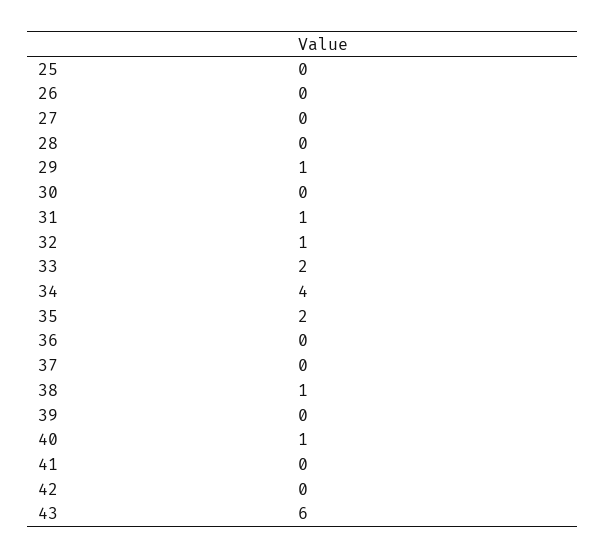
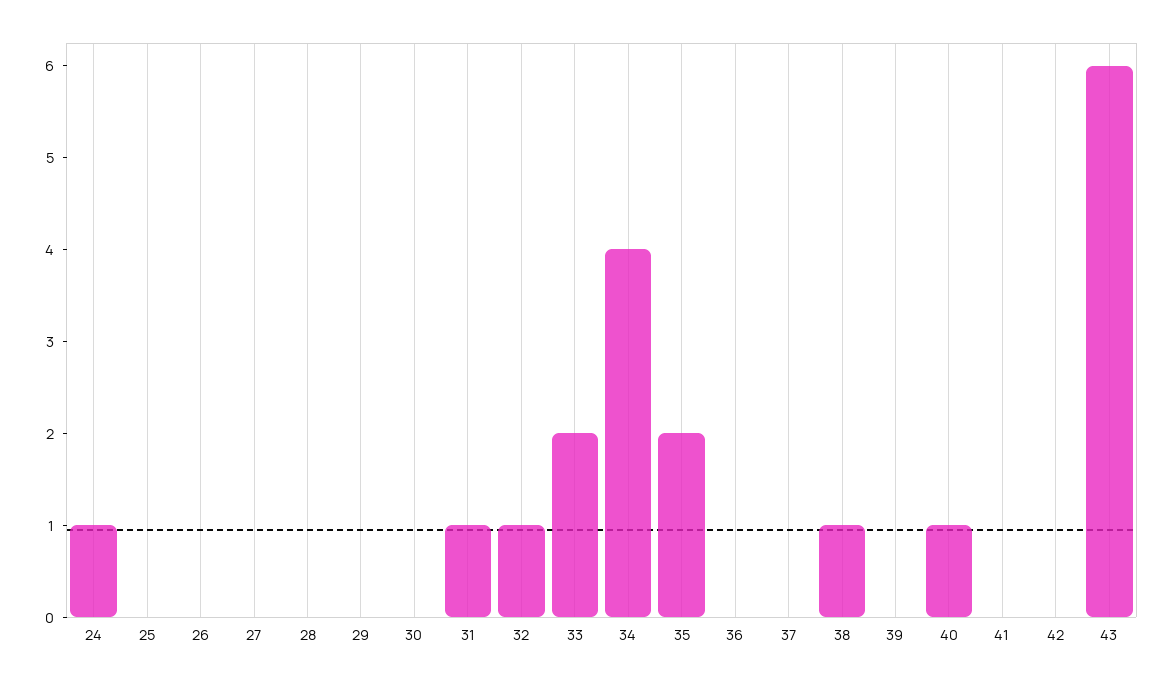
29: 1 -> 0
24: none -> 1

